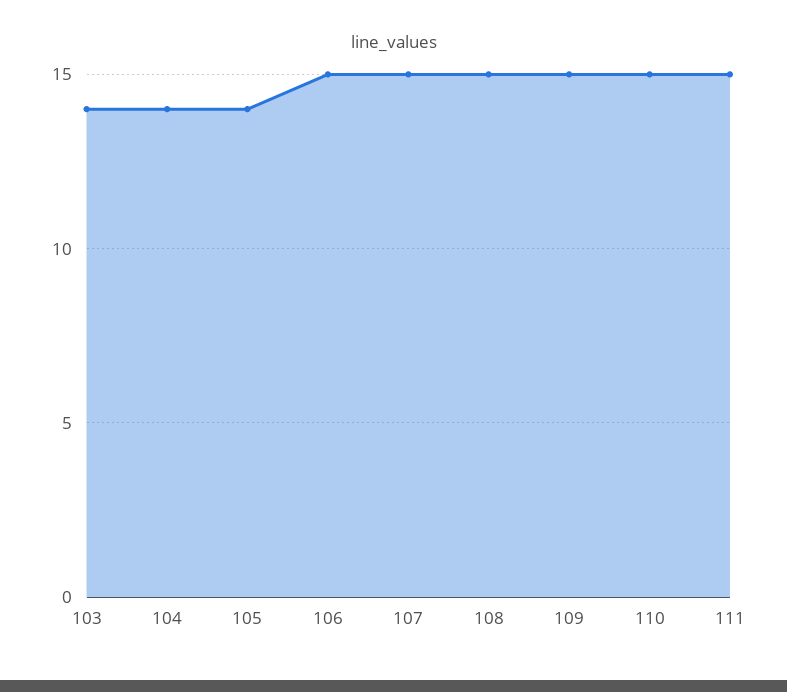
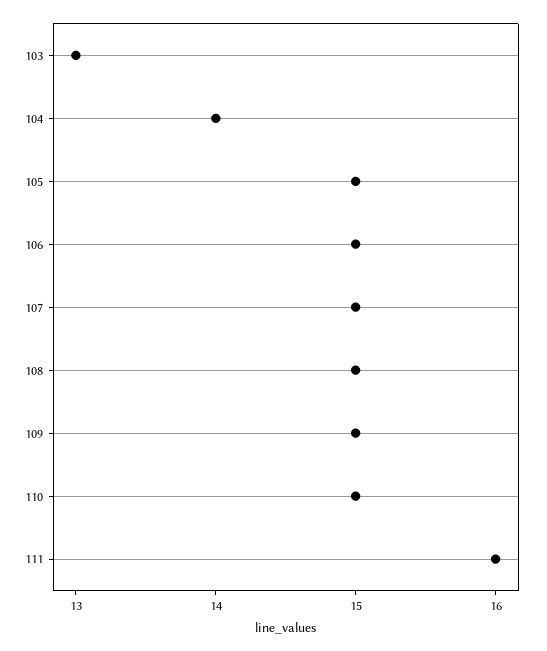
103: 14 -> 13
105: 14 -> 15
111: 15 -> 16

